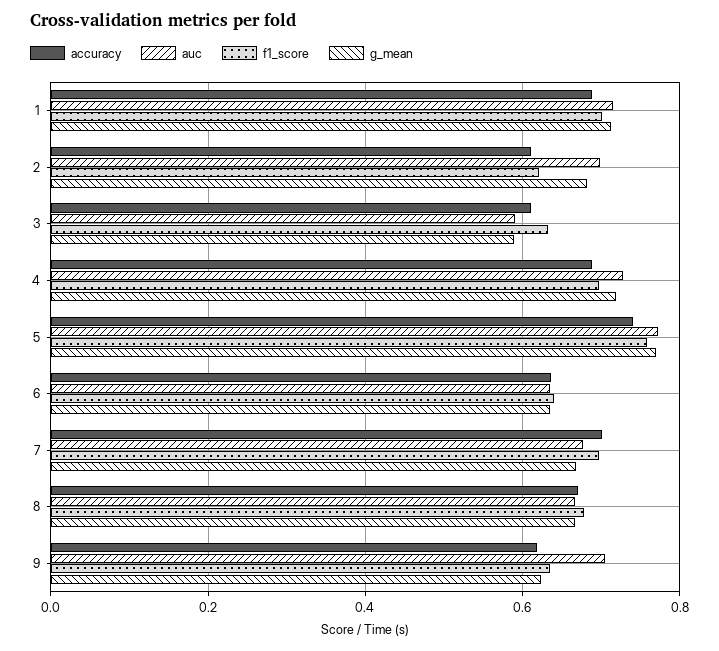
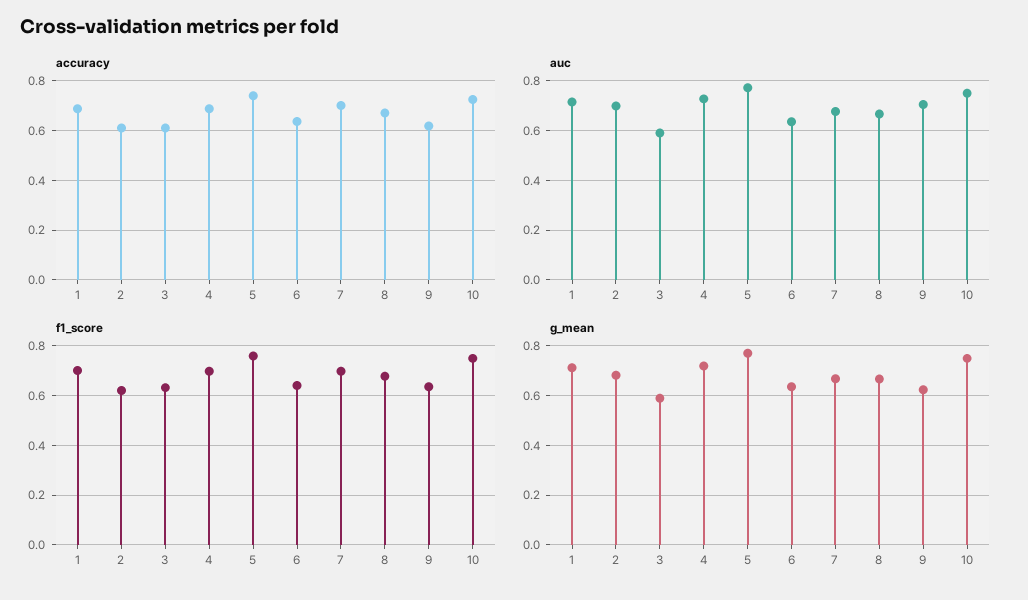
accuracy, 10: none -> 0.725
auc, 10: none -> 0.75
f1_score, 10: none -> 0.75
g_mean, 10: none -> 0.75

